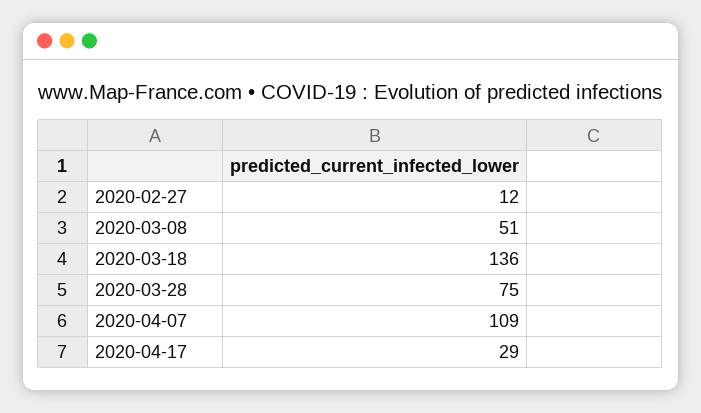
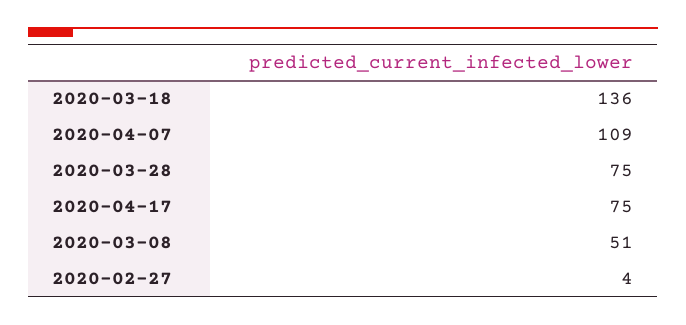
2020-02-27: 12 -> 4
2020-04-17: 29 -> 75

